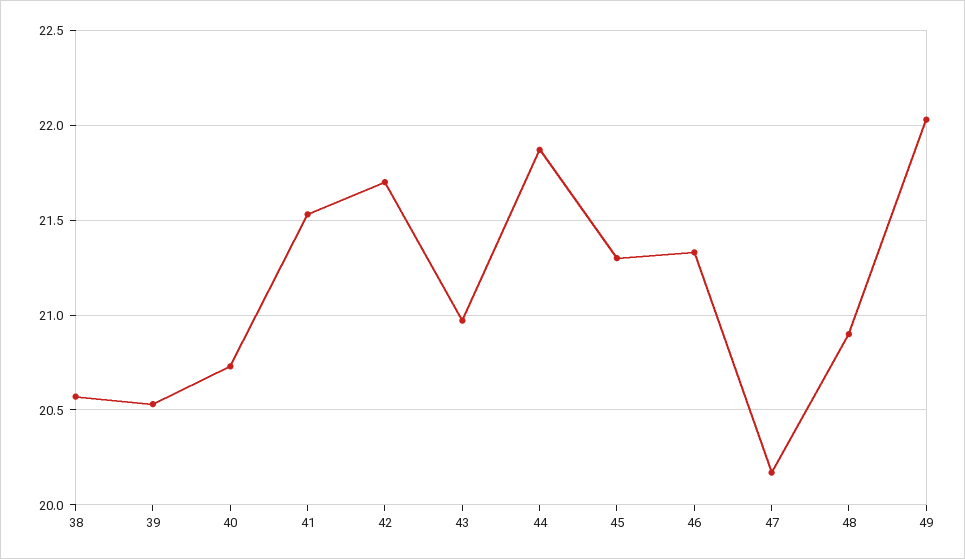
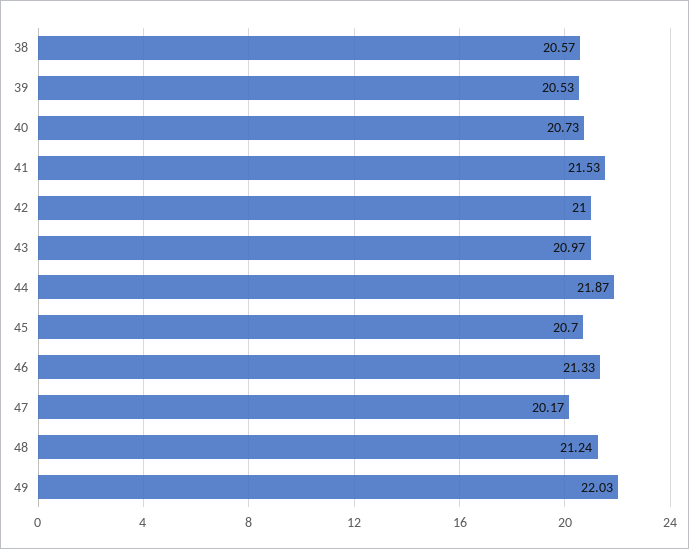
42: 21.7 -> 21
45: 21.3 -> 20.7
48: 20.9 -> 21.24

